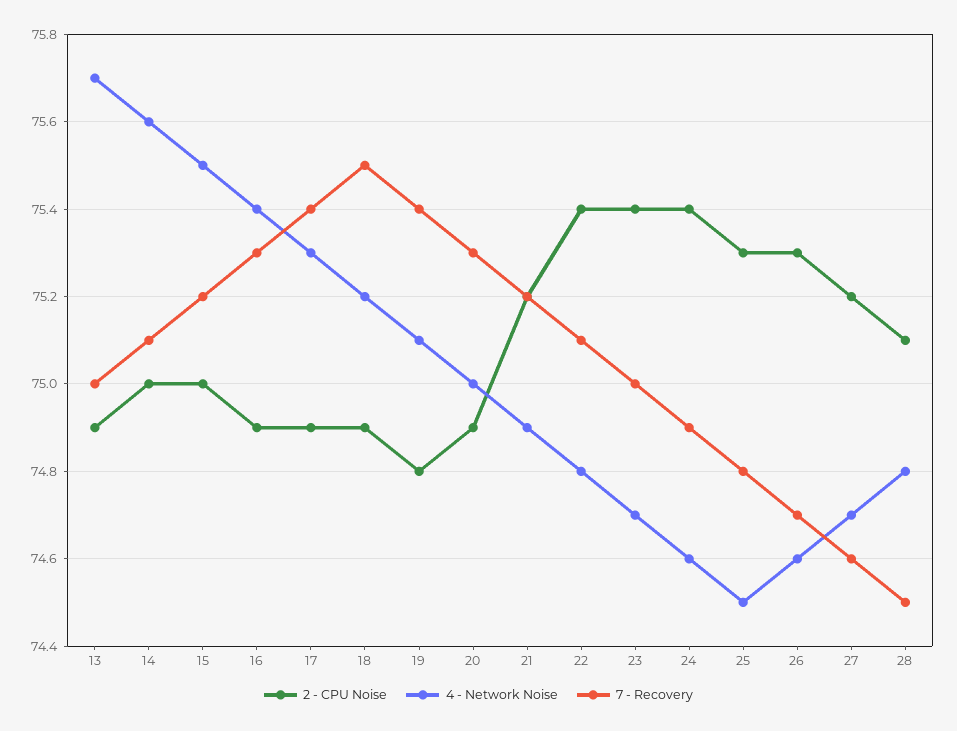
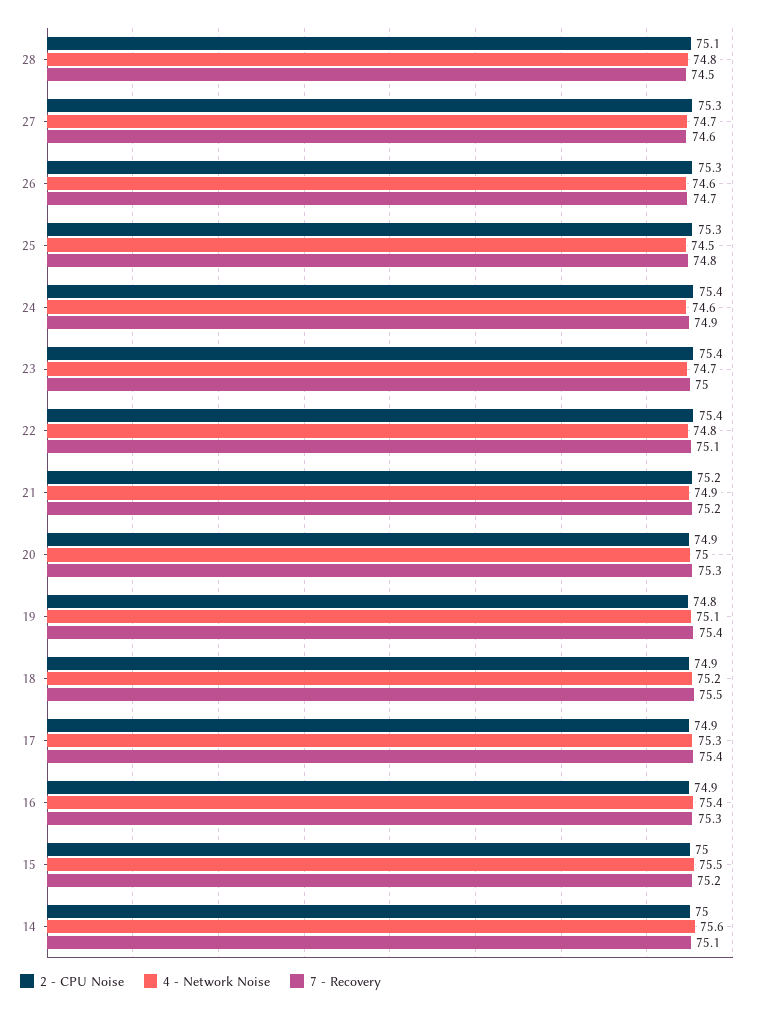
2 - CPU Noise, 13: 74.9 -> none
4 - Network Noise, 13: 75.7 -> none
7 - Recovery, 13: 75 -> none
2 - CPU Noise, 27: 75.2 -> 75.3

